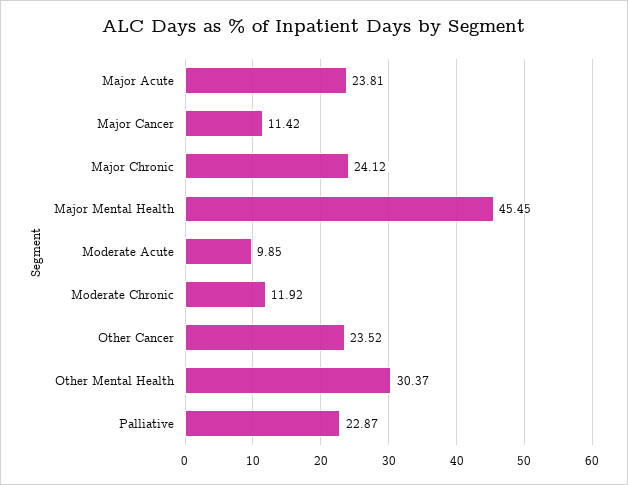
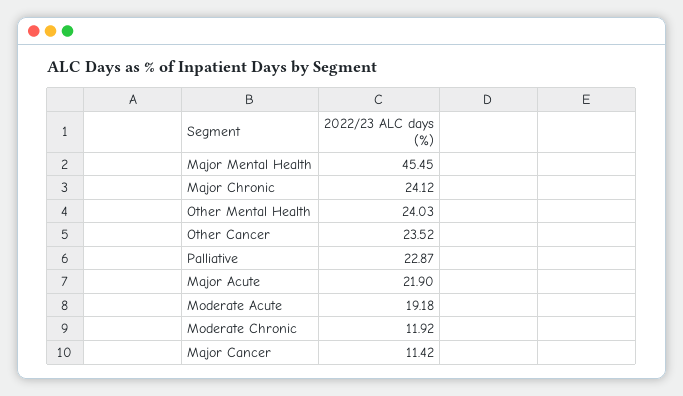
Major Acute: 23.81 -> 21.9
Moderate Acute: 9.85 -> 19.18
Other Mental Health: 30.37 -> 24.03

